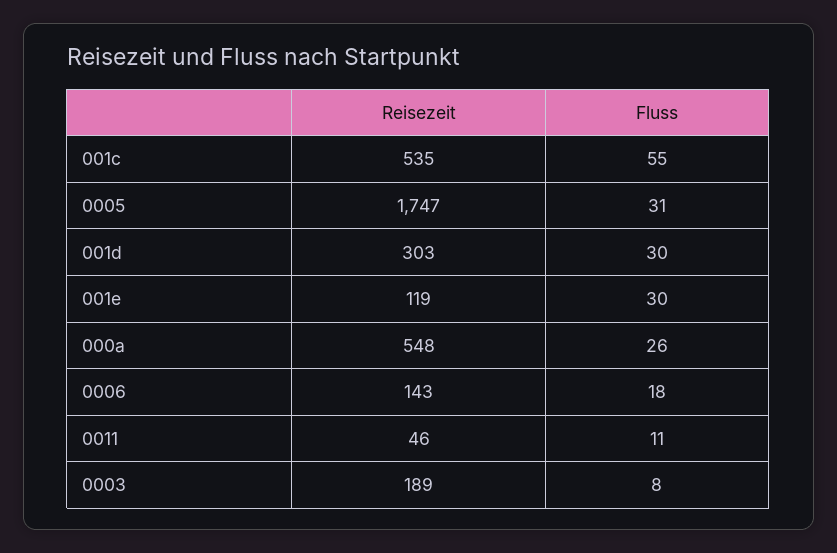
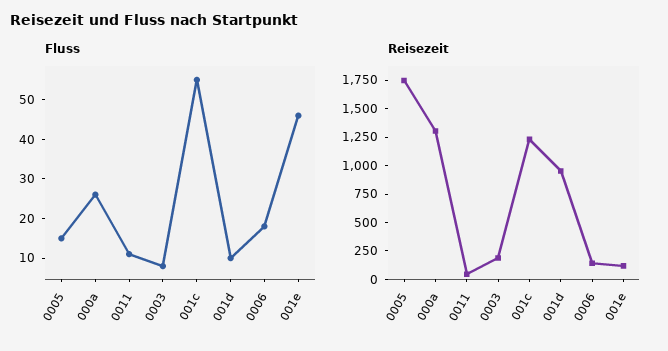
Reisezeit, 001c: 535 -> 1250
Fluss, 0005: 31 -> 15
Reisezeit, 001d: 303 -> 1000
Fluss, 001d: 30 -> 10
Fluss, 001e: 30 -> 45
Reisezeit, 000a: 548 -> 1250

